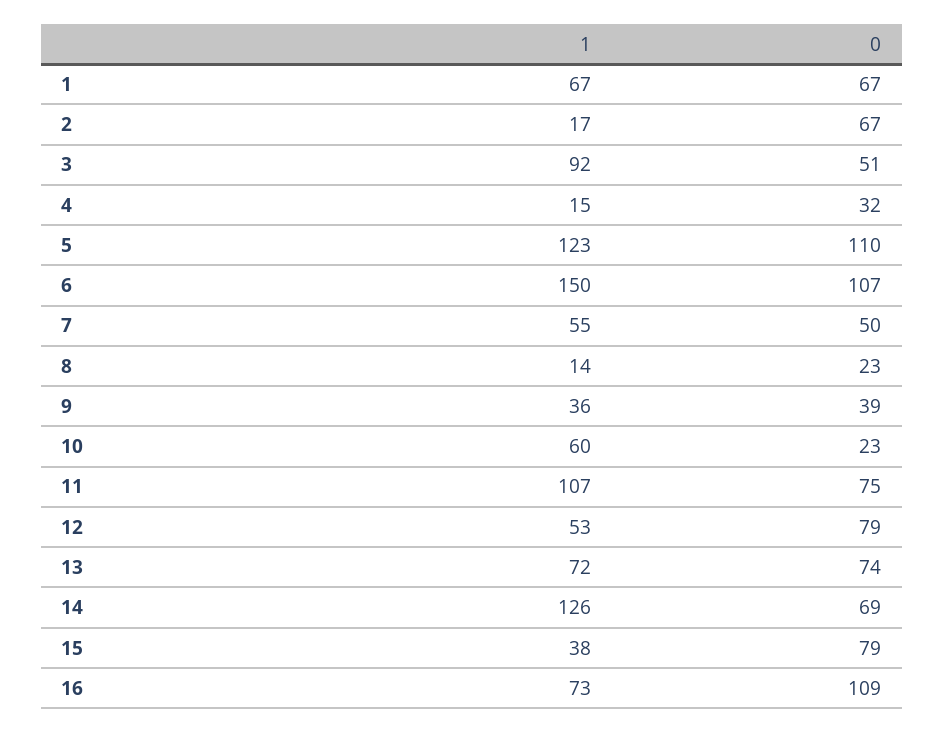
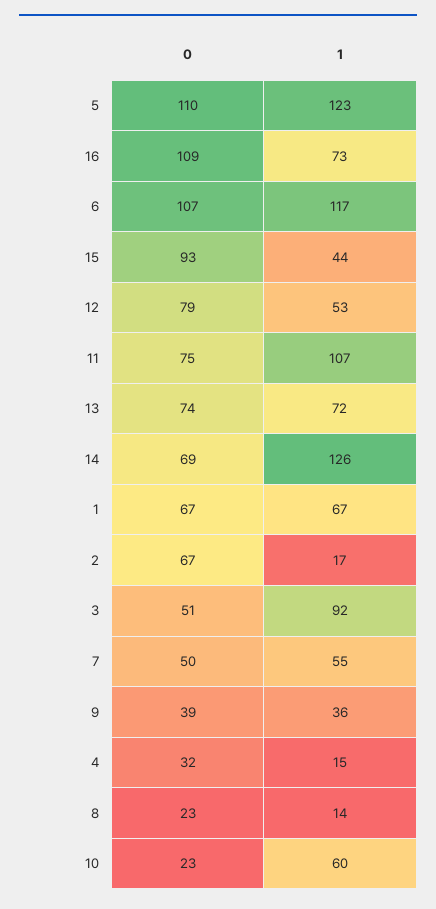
1, 6: 150 -> 117
1, 15: 38 -> 44
0, 15: 79 -> 93

